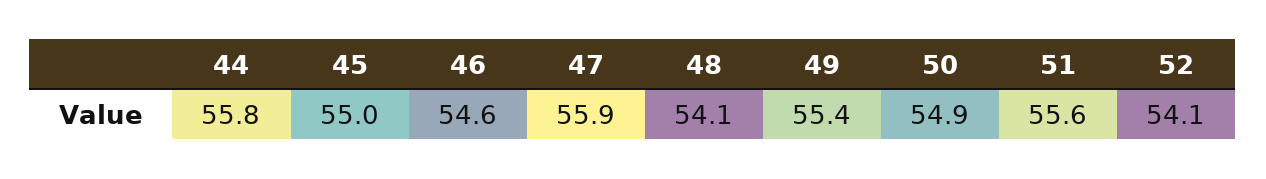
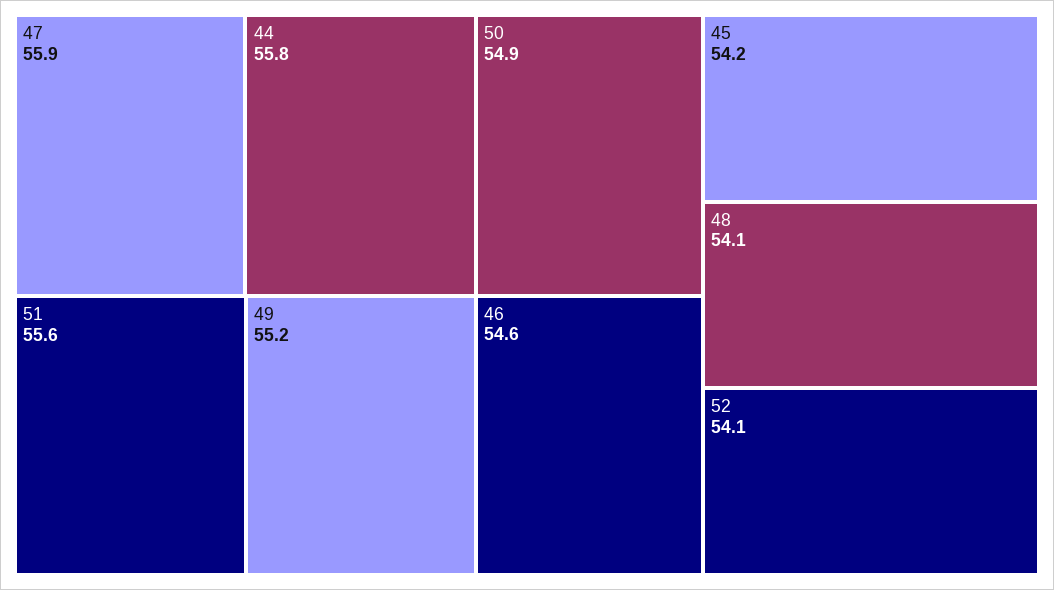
45: 55 -> 54.2
49: 55.4 -> 55.2

